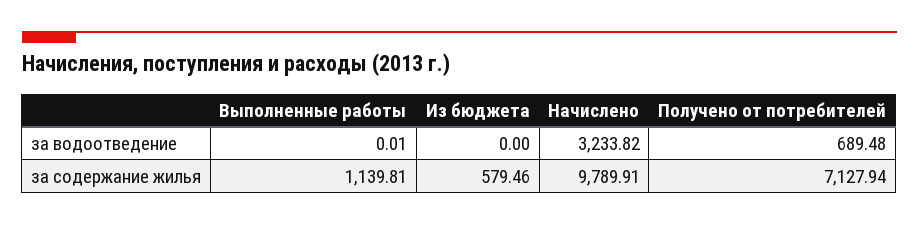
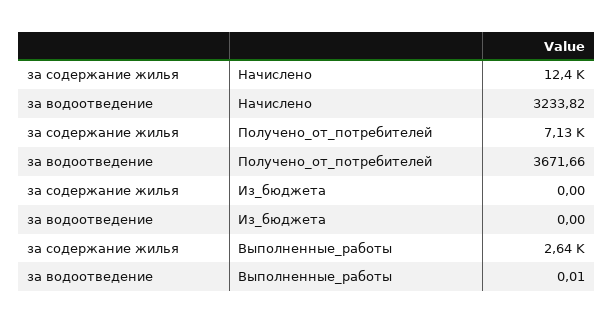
Получено от потребителей, за водоотведение: 689.48 -> 3671.66
Выполненные работы, за содержание жилья: 1139.81 -> 2640
Из бюджета, за содержание жилья: 579.46 -> 0
Начислено, за содержание жилья: 9789.91 -> 12400

